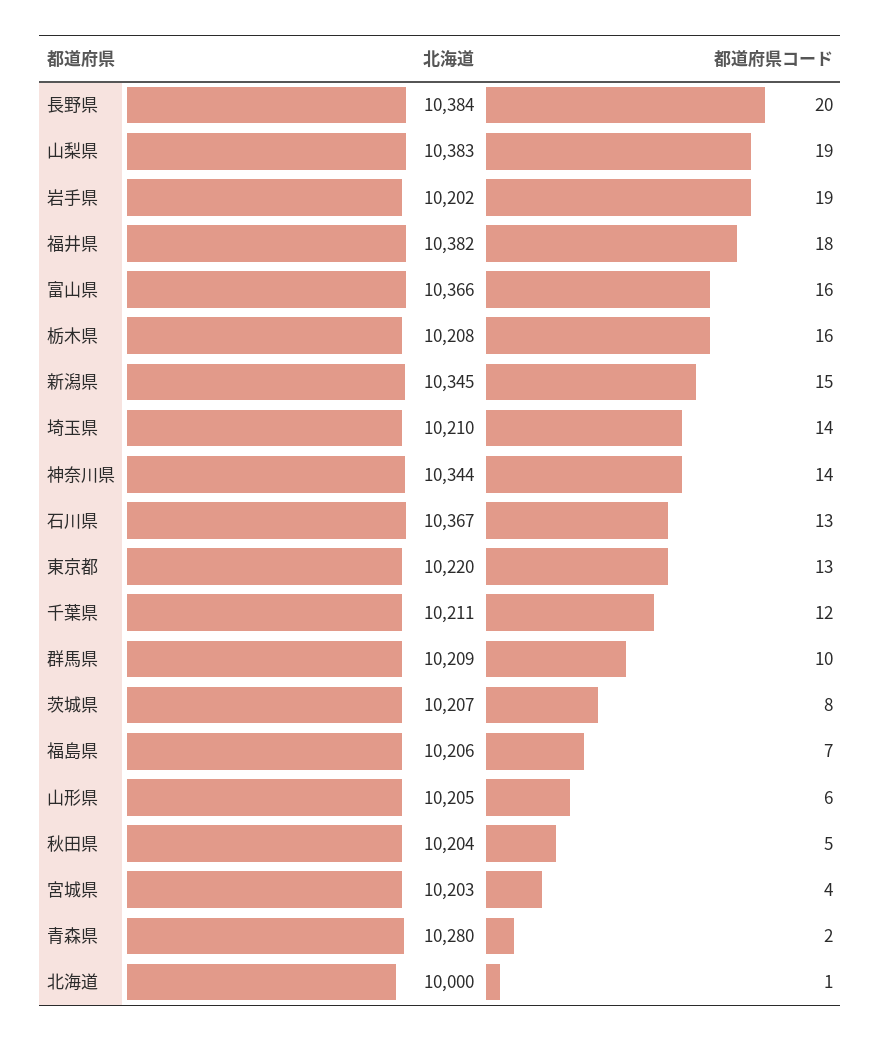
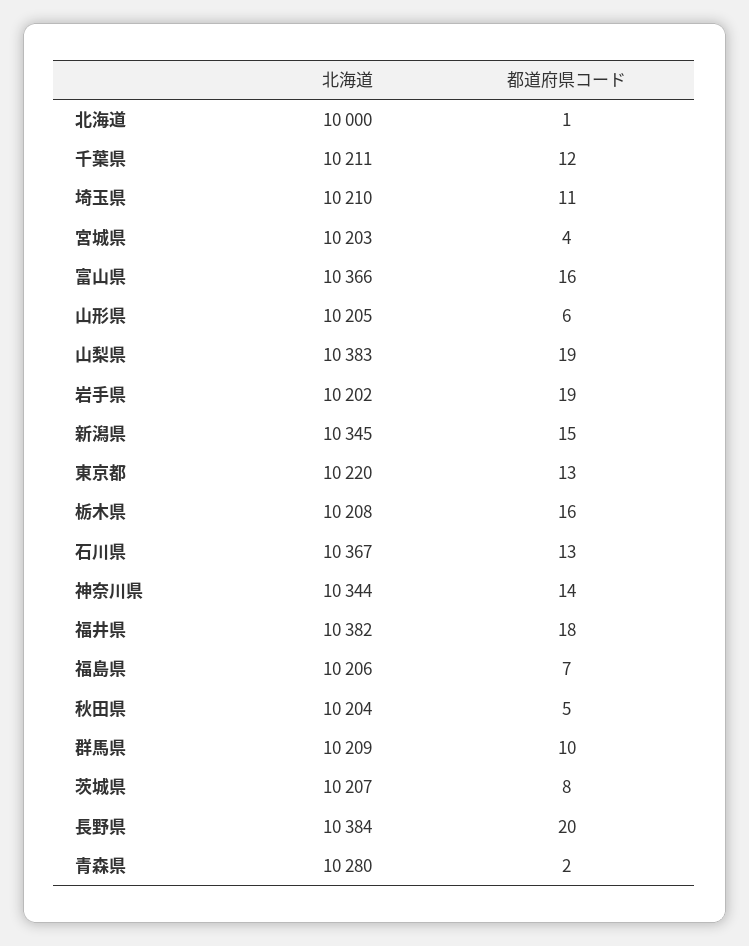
都道府県コード, 埼玉県: 14 -> 11

